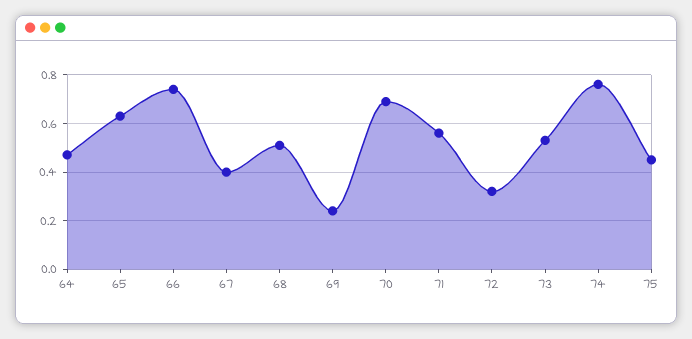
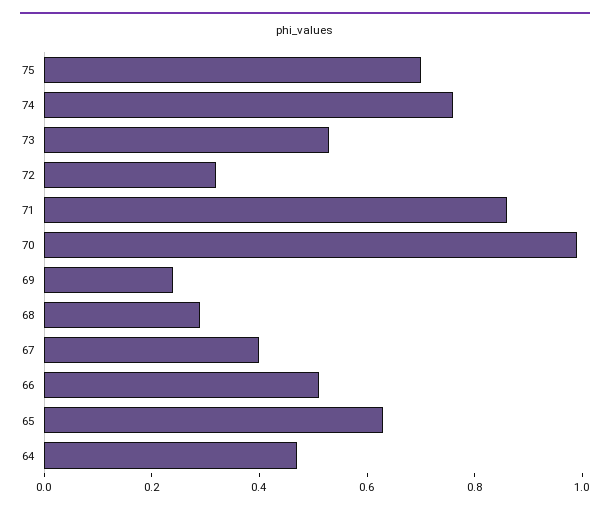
66: 0.75 -> 0.5
68: 0.5 -> 0.3
70: 0.7 -> 1
71: 0.55 -> 0.85
75: 0.45 -> 0.7

